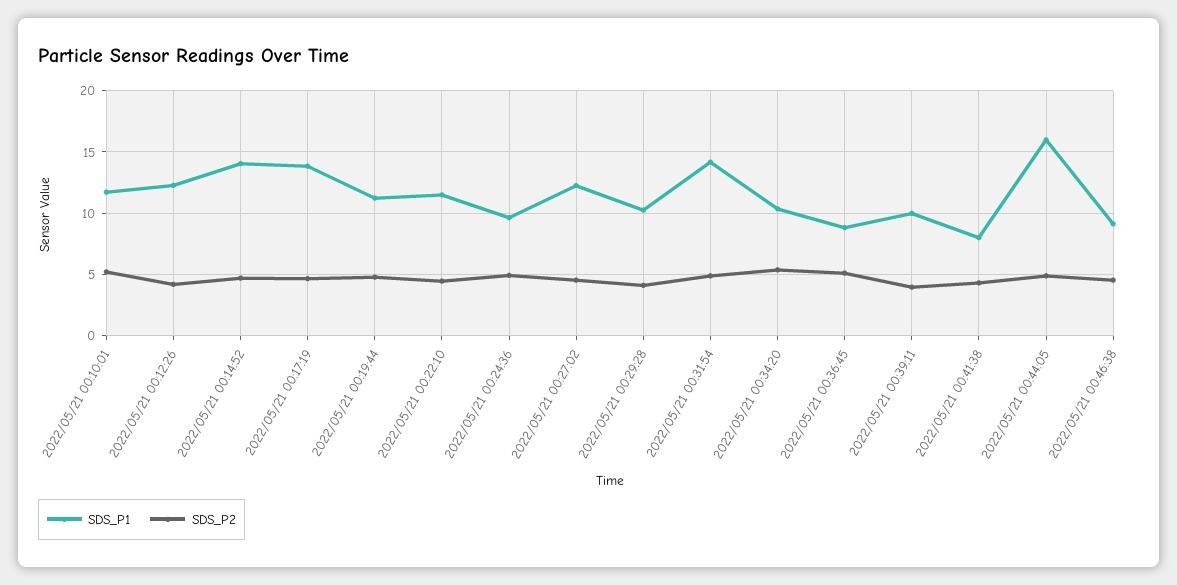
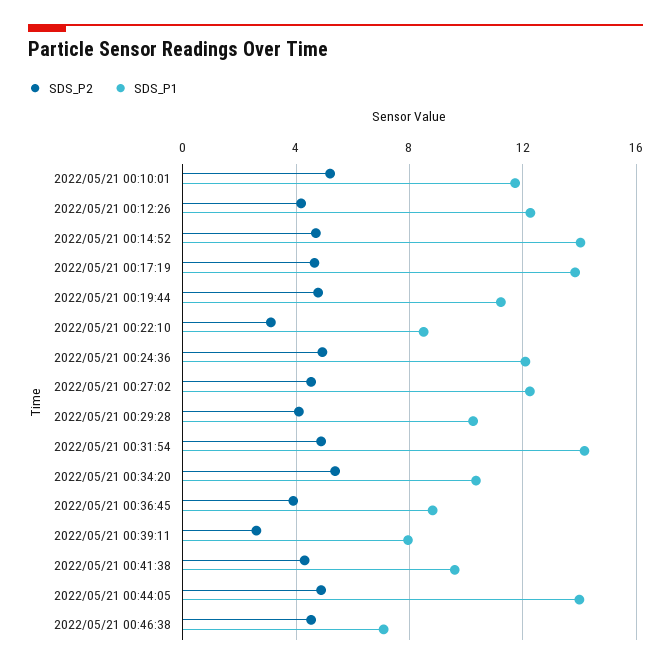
SDS_P1, 2022/05/21 00:22:10: 11.5 -> 8.5
SDS_P2, 2022/05/21 00:22:10: 4.5 -> 3
SDS_P1, 2022/05/21 00:24:36: 9.5 -> 12
SDS_P2, 2022/05/21 00:36:45: 5 -> 4
SDS_P1, 2022/05/21 00:39:11: 10 -> 8
SDS_P2, 2022/05/21 00:39:11: 4 -> 2.5
SDS_P1, 2022/05/21 00:41:38: 8 -> 9.5
SDS_P1, 2022/05/21 00:44:05: 16 -> 14
SDS_P1, 2022/05/21 00:46:38: 9 -> 7

